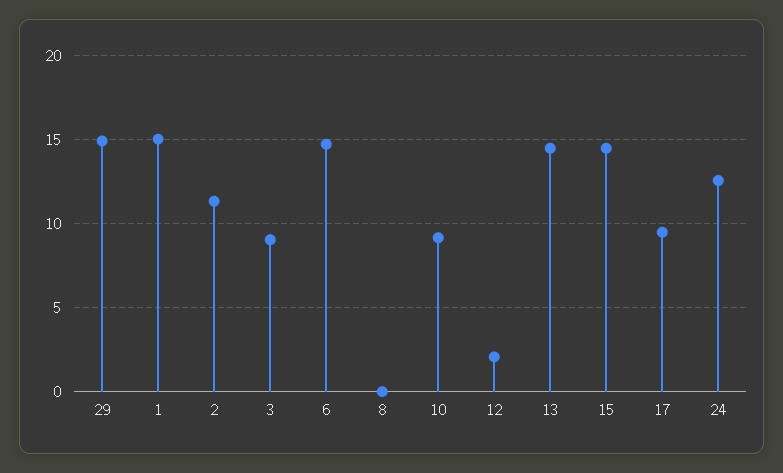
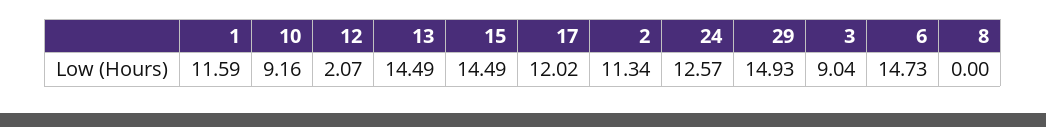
1: 15 -> 11.59
17: 9.5 -> 12.02

